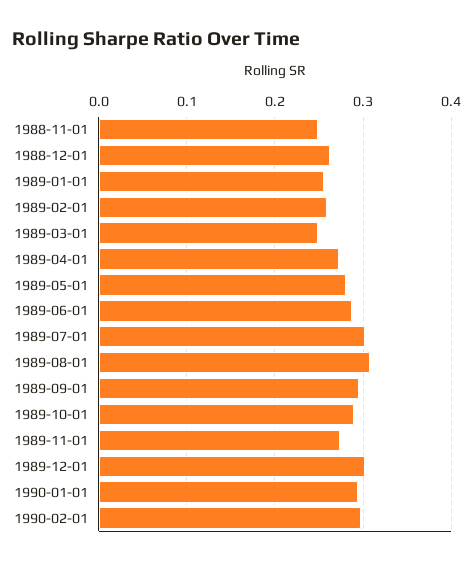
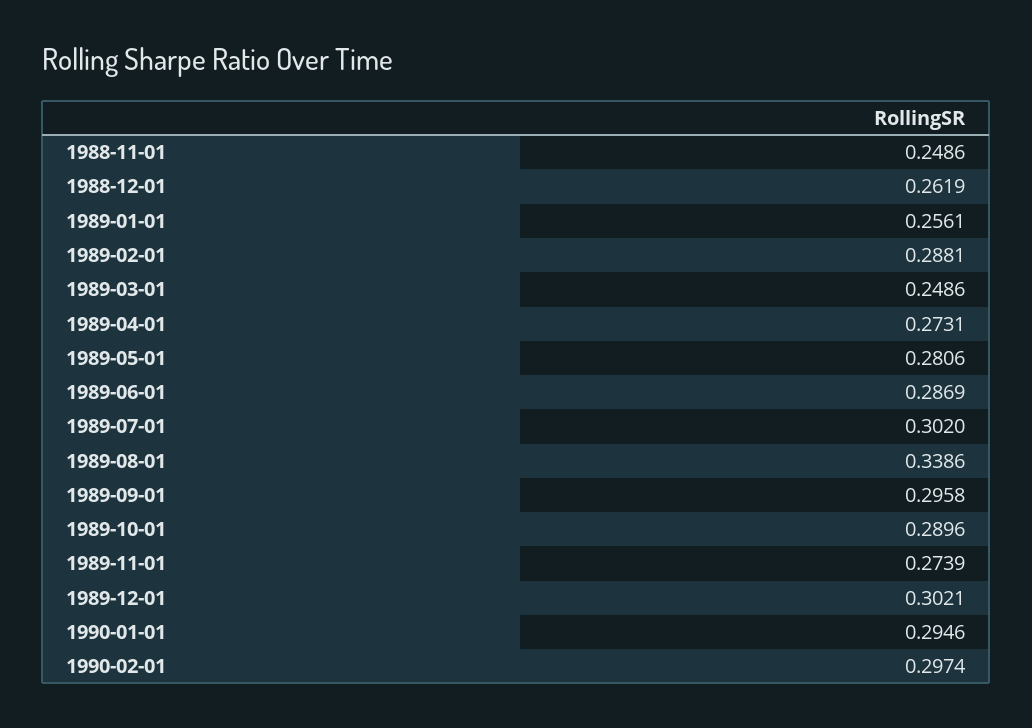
1989-02-01: 0.26 -> 0.2881
1989-08-01: 0.31 -> 0.3386

